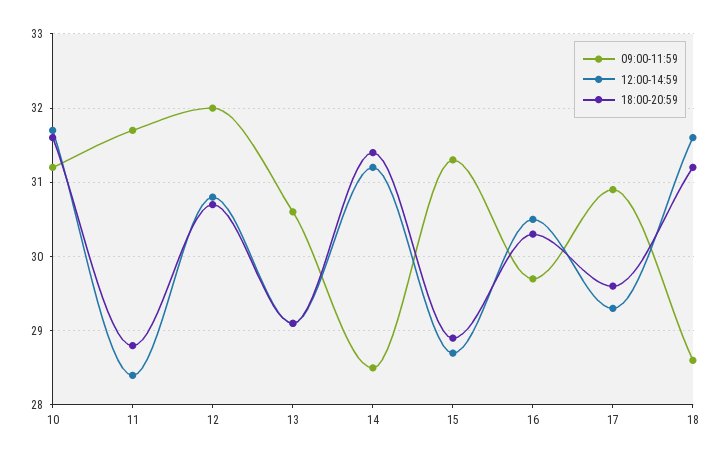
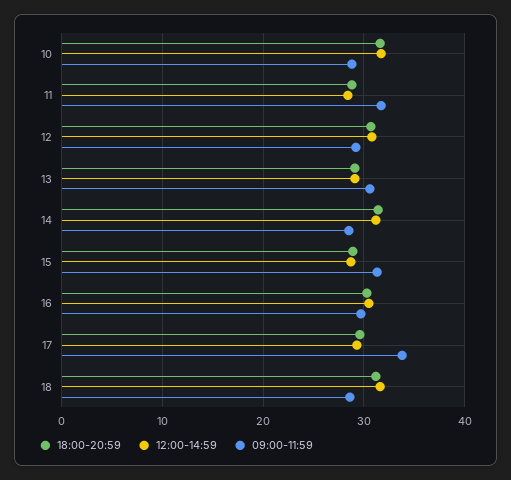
09:00-11:59, 10: 31.2 -> 29
09:00-11:59, 12: 32 -> 29
09:00-11:59, 17: 30.9 -> 34

